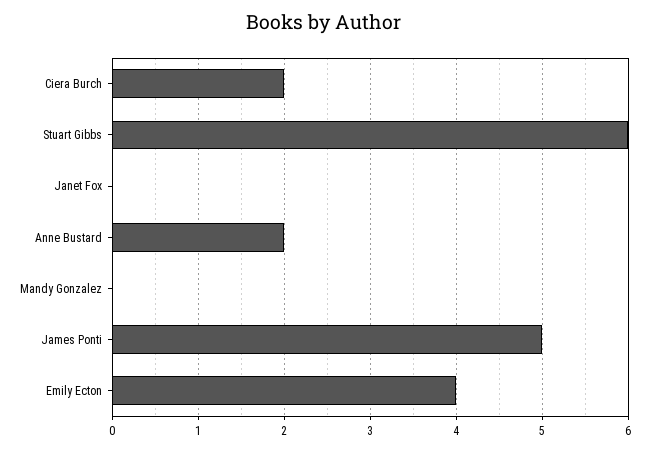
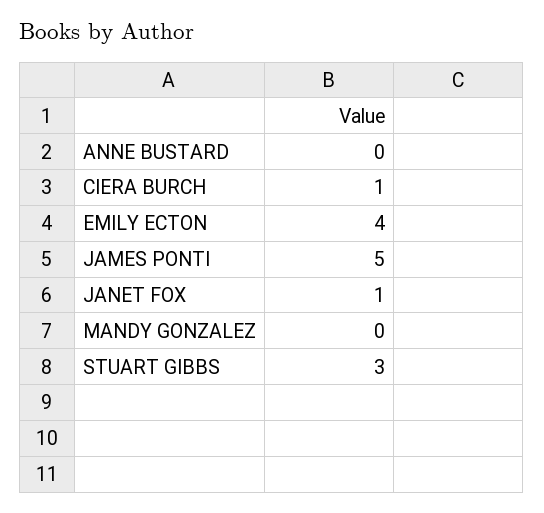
Ciera Burch: 2 -> 1
Stuart Gibbs: 6 -> 3
Janet Fox: 0 -> 1
Anne Bustard: 2 -> 0

